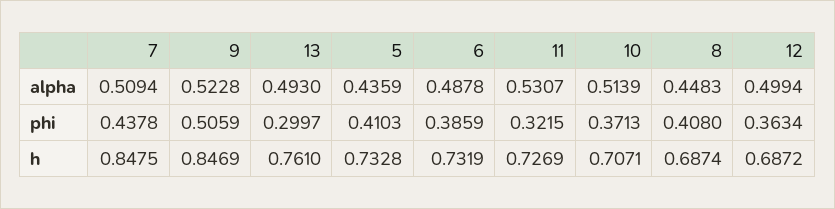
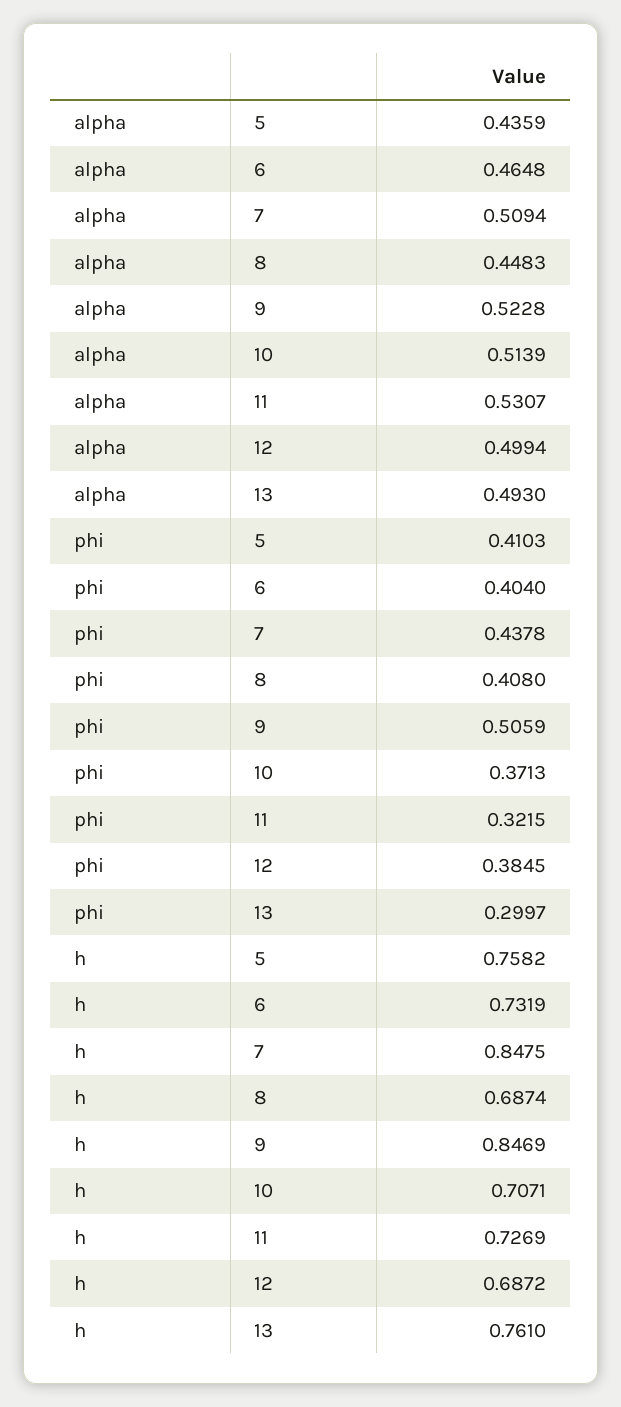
6, alpha: 0.4878 -> 0.4648
6, phi: 0.3859 -> 0.404
12, phi: 0.3634 -> 0.3845
5, h: 0.7328 -> 0.7582

